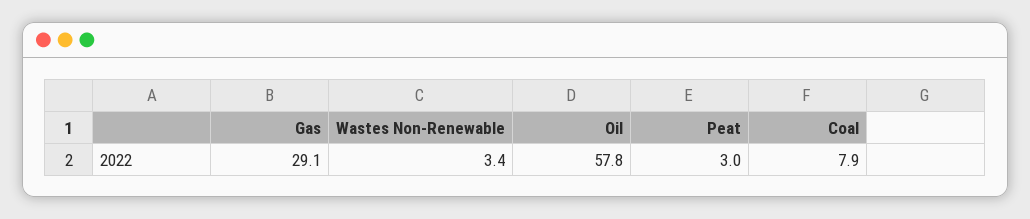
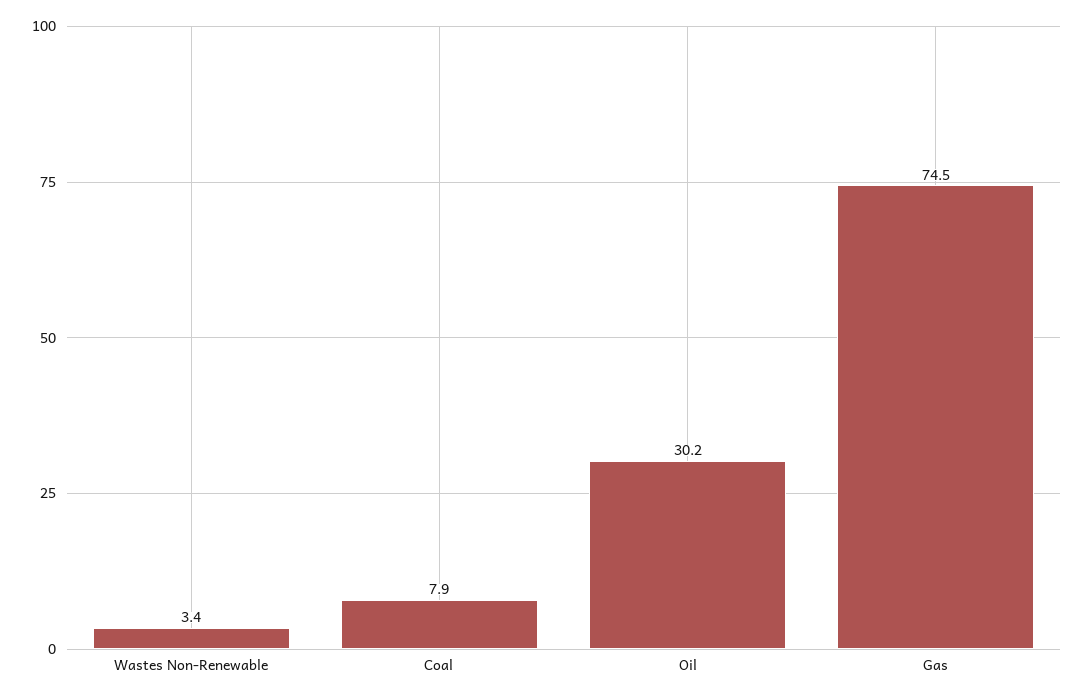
Gas: 29.1 -> 74.5
Oil: 57.8 -> 30.2
Peat: 3 -> none

